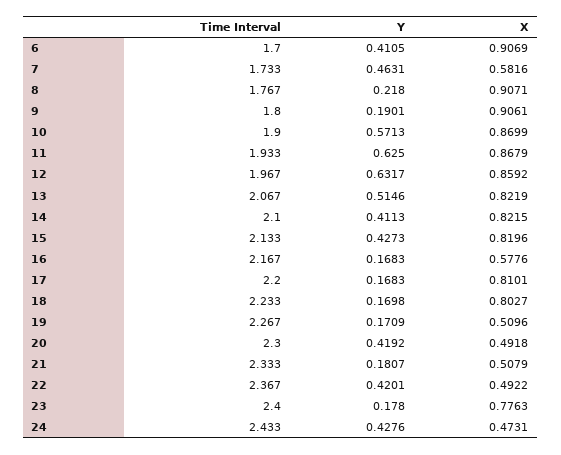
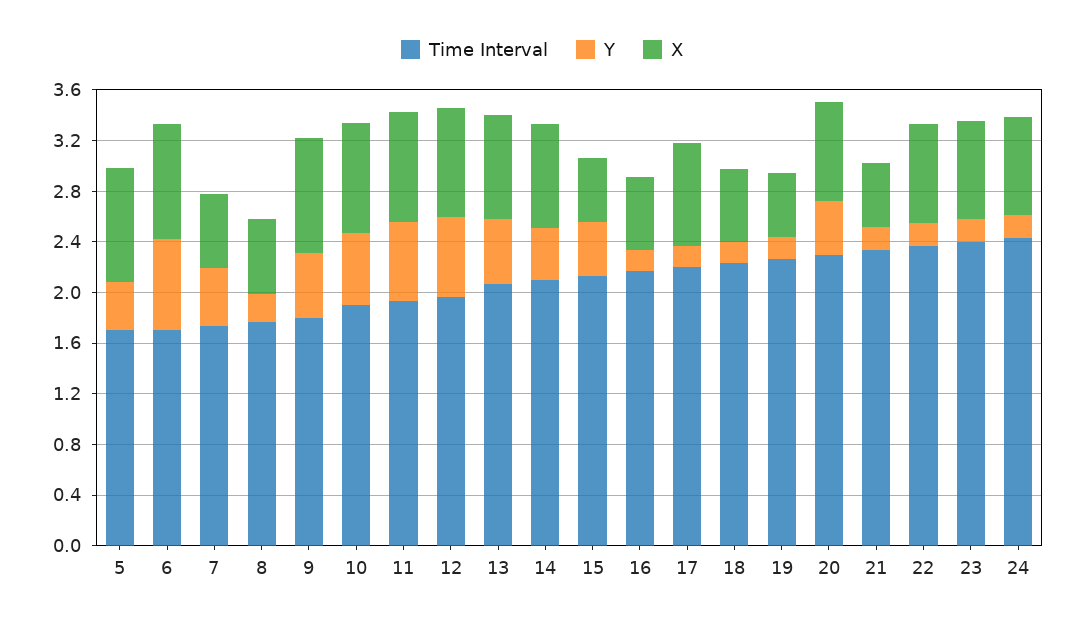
Y, 6: 0.4105 -> 0.7
X, 8: 0.9071 -> 0.6
Y, 9: 0.1901 -> 0.5
X, 15: 0.8196 -> 0.5
X, 18: 0.8027 -> 0.6
X, 20: 0.4918 -> 0.8
Y, 22: 0.4201 -> 0.2
X, 22: 0.4922 -> 0.8
Y, 24: 0.4276 -> 0.2
X, 24: 0.4731 -> 0.8
Time Interval, 5: none -> 1.7
Y, 5: none -> 0.4
X, 5: none -> 0.9

